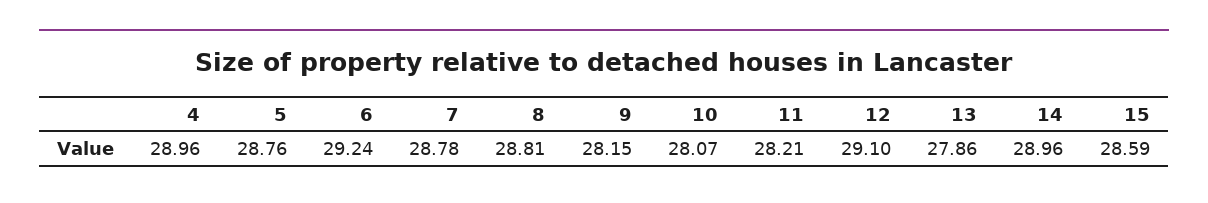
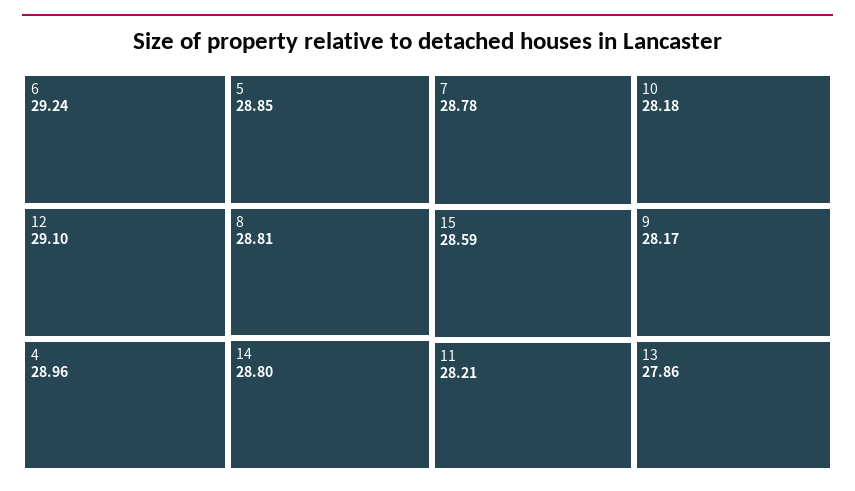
5: 28.76 -> 28.85
9: 28.15 -> 28.17
10: 28.07 -> 28.18
14: 28.96 -> 28.8

